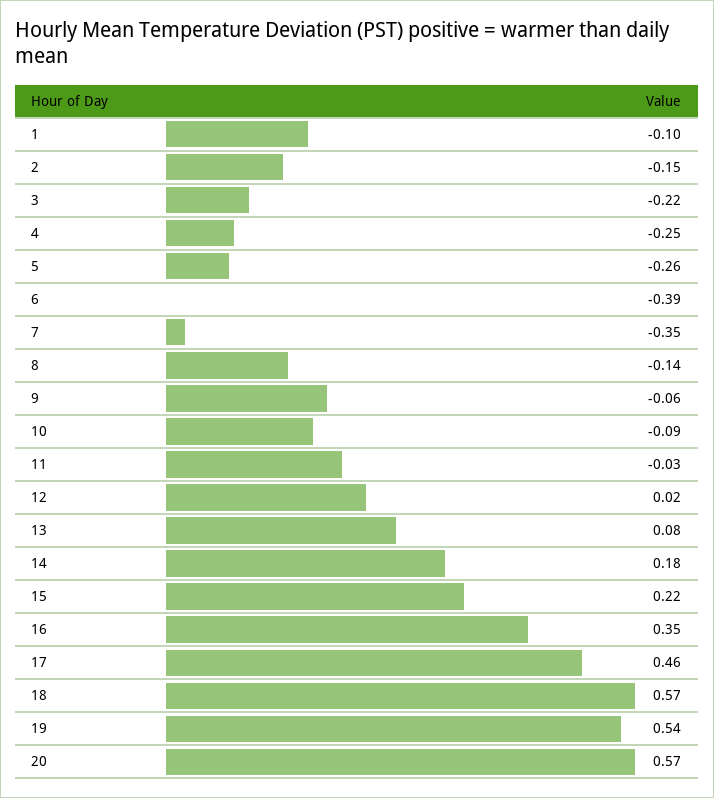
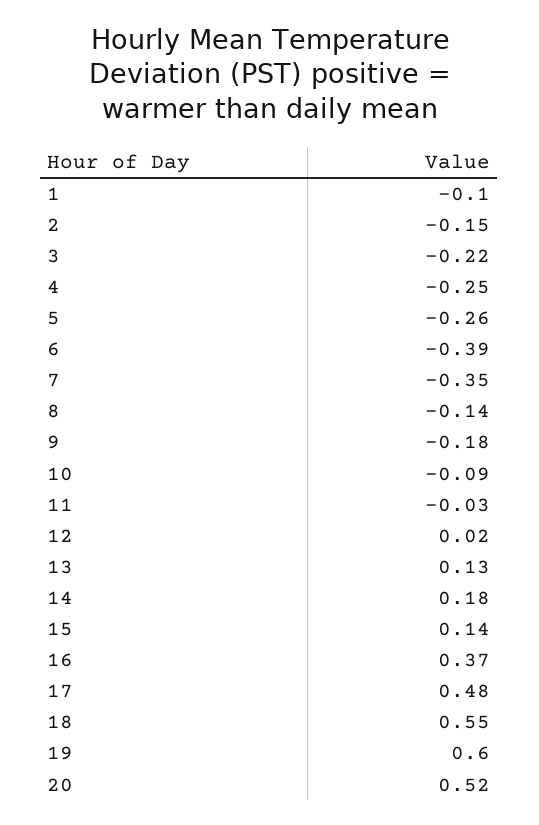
9: -0.06 -> -0.18
13: 0.08 -> 0.13
15: 0.22 -> 0.14
16: 0.35 -> 0.37
17: 0.46 -> 0.48
18: 0.57 -> 0.55
19: 0.54 -> 0.6
20: 0.57 -> 0.52

